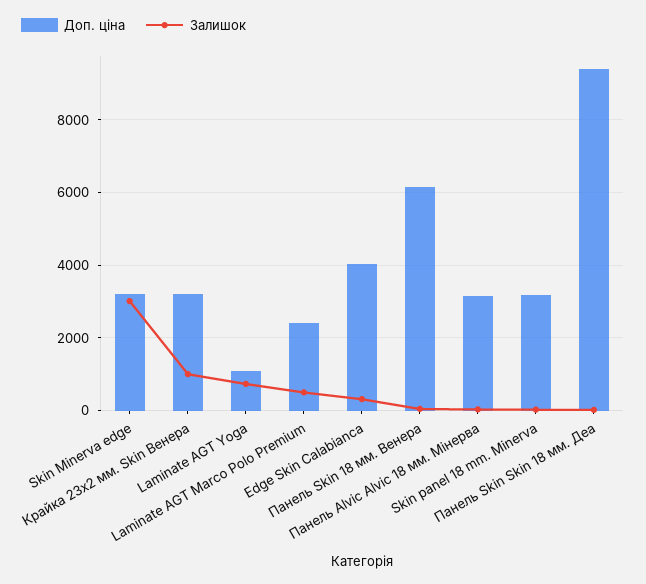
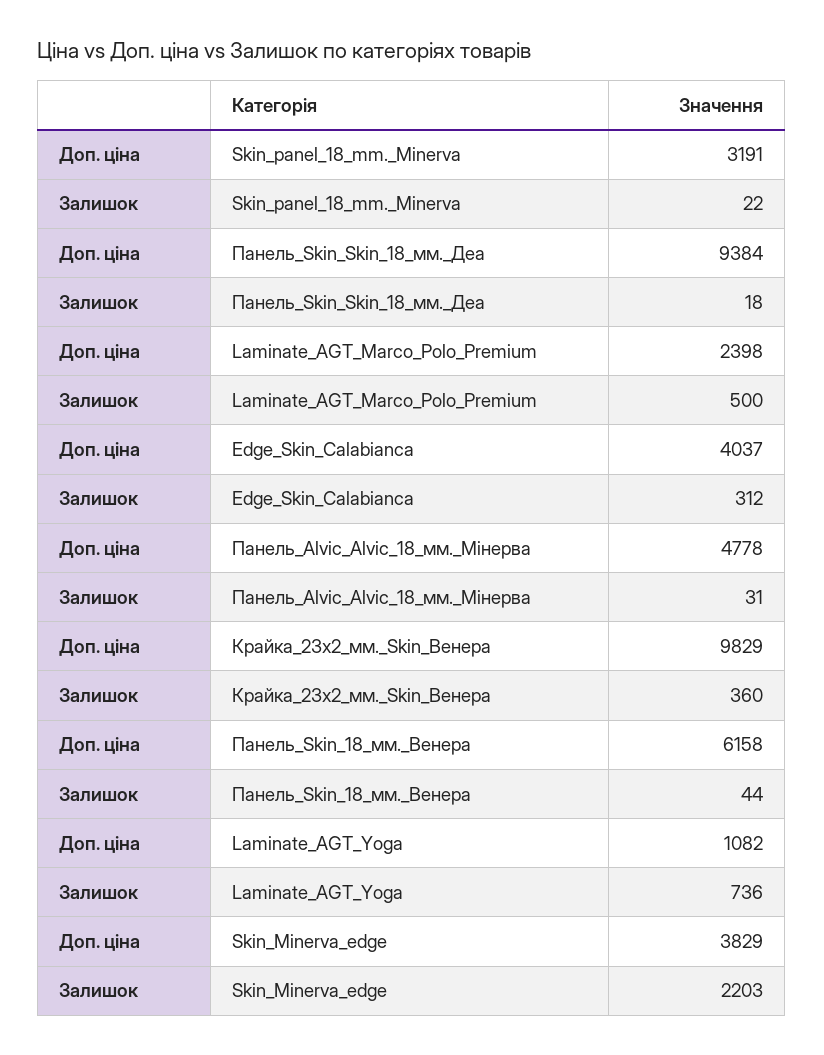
Доп. ціна, Skin Minerva edge: 3200 -> 3829
Залишок, Skin Minerva edge: 3000 -> 2203
Доп. ціна, Крайка 23x2 мм. Skin Венера: 3200 -> 9829
Залишок, Крайка 23x2 мм. Skin Венера: 1000 -> 360
Доп. ціна, Панель Alvic Alvic 18 мм. Мінерва: 3200 -> 4778

